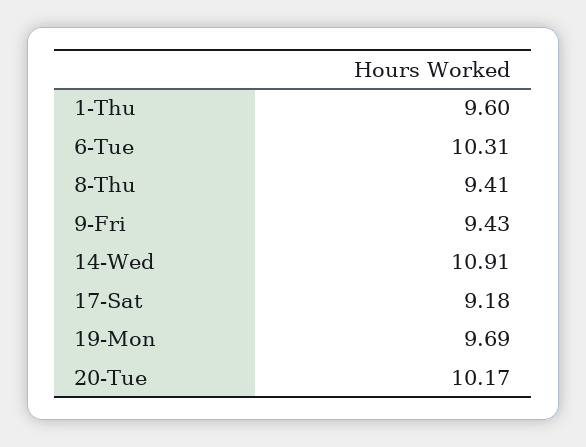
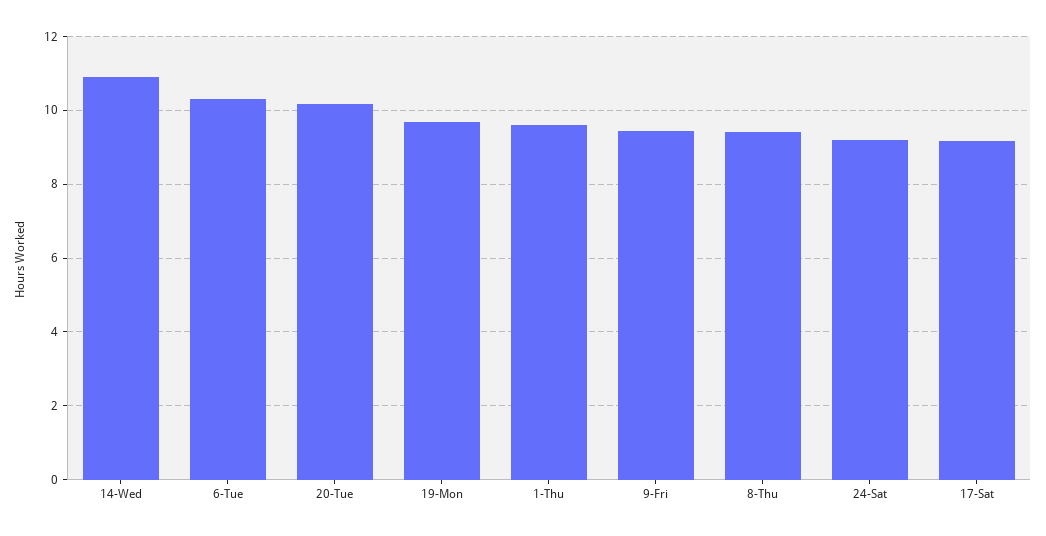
24-Sat: none -> 9.2

